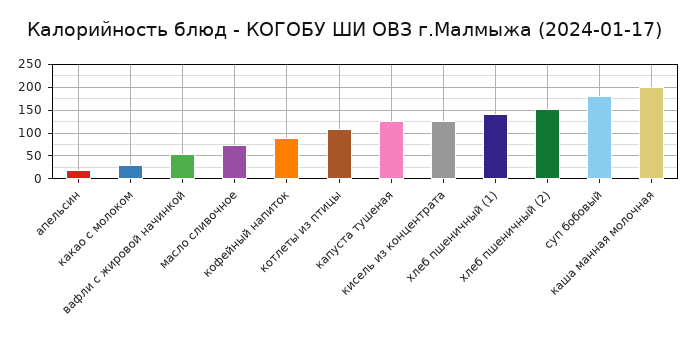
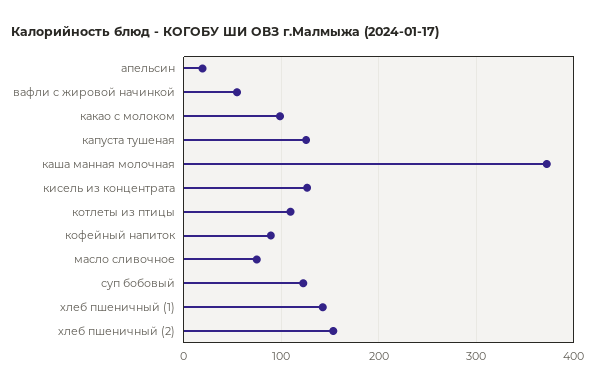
какао с молоком: 25 -> 100
суп бобовый: 175 -> 120
каша манная молочная: 200 -> 370

